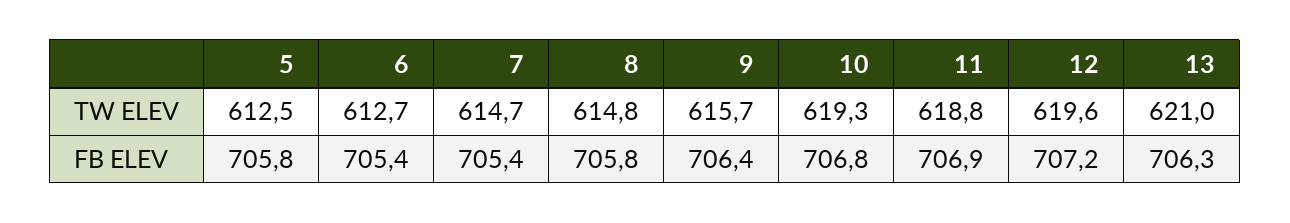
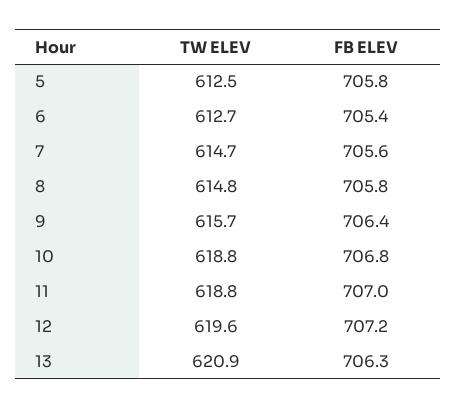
10, TW ELEV: 619.3 -> 618.8
13, TW ELEV: 621 -> 620.9
7, FB ELEV: 705.4 -> 705.6
11, FB ELEV: 706.9 -> 707

